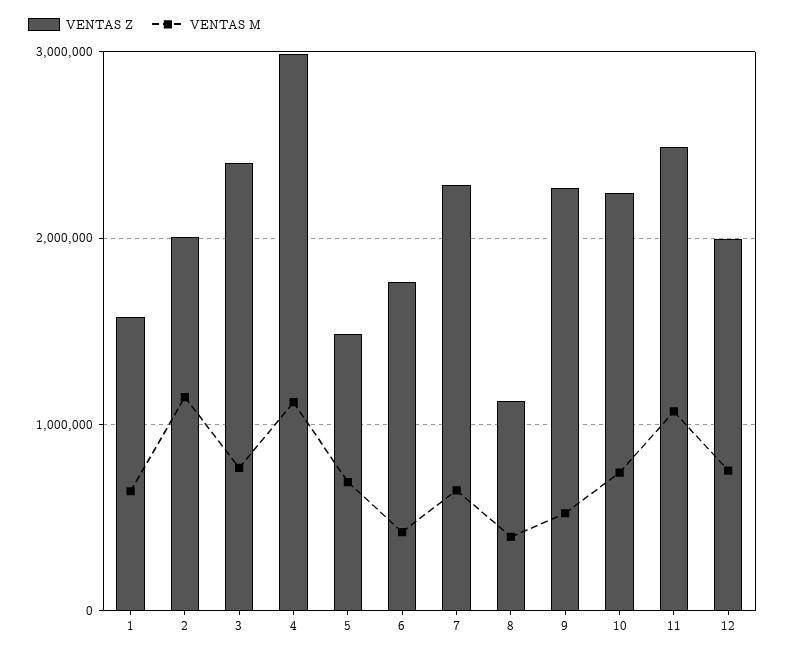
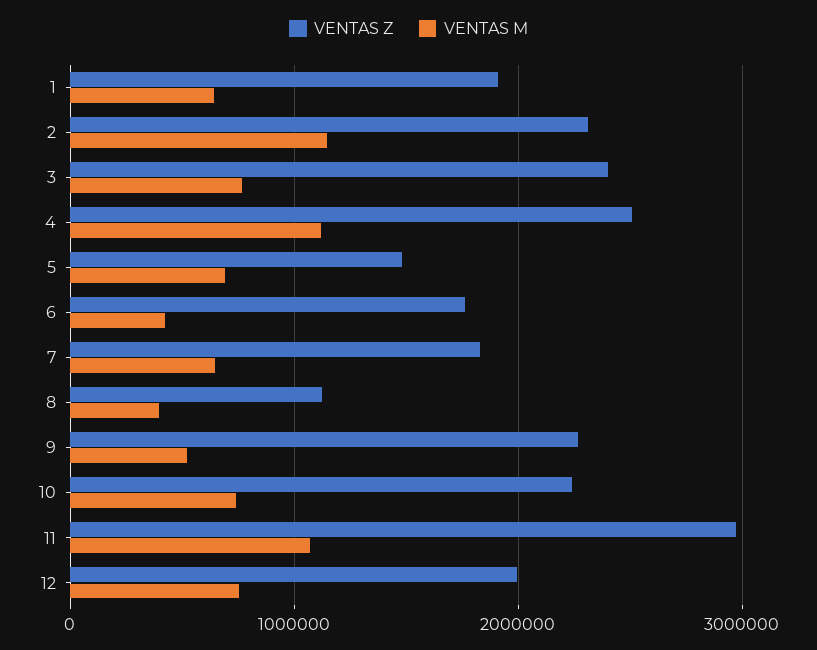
VENTAS Z, 1: 1600000 -> 1900000
VENTAS Z, 2: 2000000 -> 2300000
VENTAS Z, 4: 3000000 -> 2500000
VENTAS Z, 7: 2300000 -> 1800000
VENTAS Z, 11: 2500000 -> 3000000

